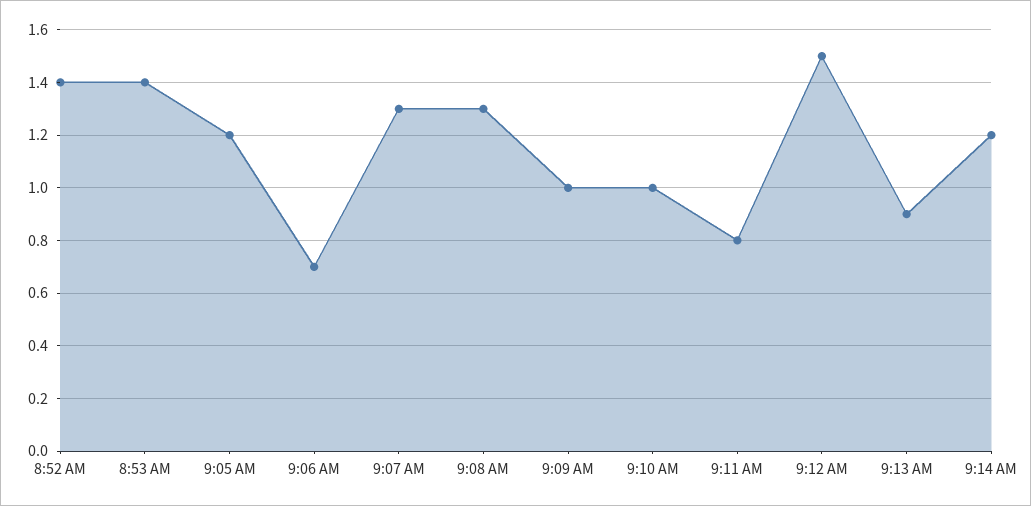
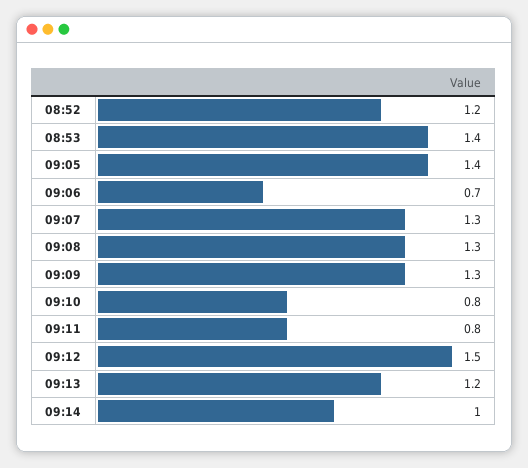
8:52 AM: 1.4 -> 1.2
9:05 AM: 1.2 -> 1.4
9:09 AM: 1 -> 1.3
9:10 AM: 1 -> 0.8
9:13 AM: 0.9 -> 1.2
9:14 AM: 1.2 -> 1

